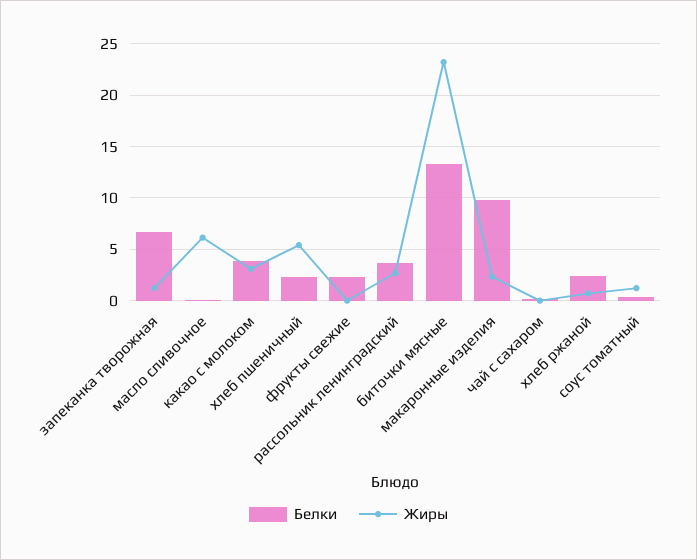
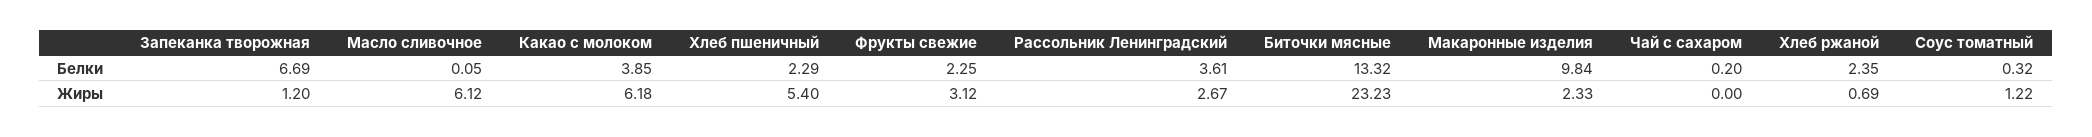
Жиры, какао с молоком: 3 -> 6.18
Жиры, фрукты свежие: 0 -> 3.12

